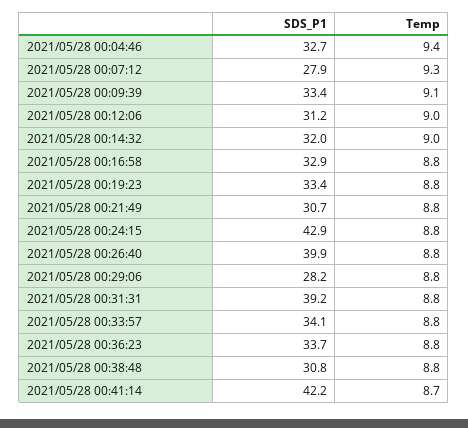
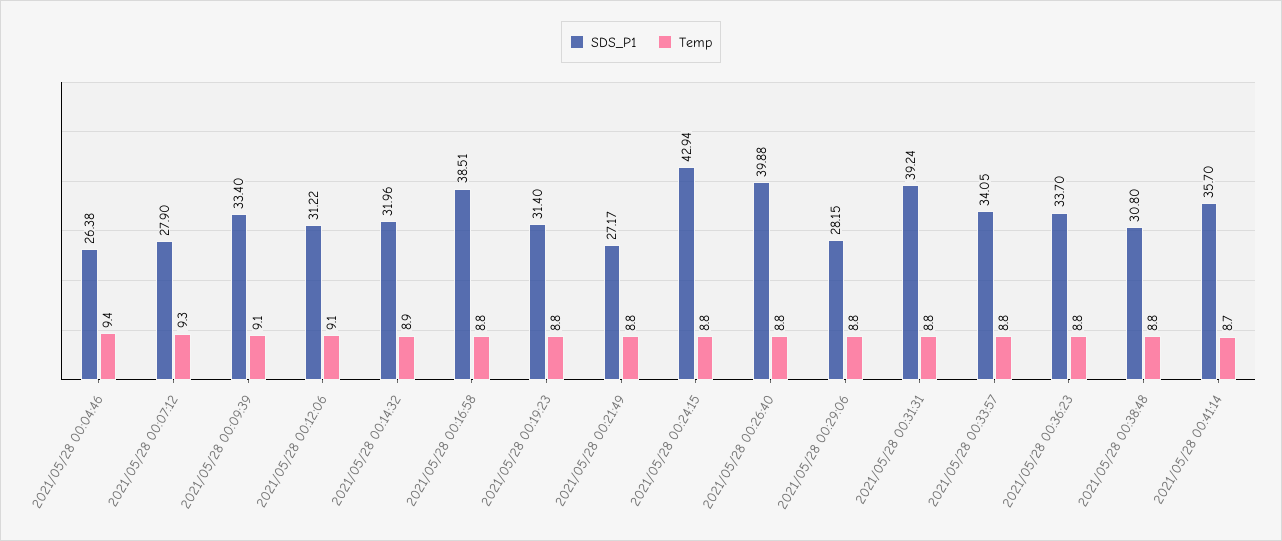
SDS_P1, 2021/05/28 00:04:46: 32.7 -> 26.38
Temp, 2021/05/28 00:12:06: 9 -> 9.1
Temp, 2021/05/28 00:14:32: 9 -> 8.9
SDS_P1, 2021/05/28 00:16:58: 32.9 -> 38.51
SDS_P1, 2021/05/28 00:19:23: 33.4 -> 31.4
SDS_P1, 2021/05/28 00:21:49: 30.7 -> 27.17
SDS_P1, 2021/05/28 00:41:14: 42.2 -> 35.7

